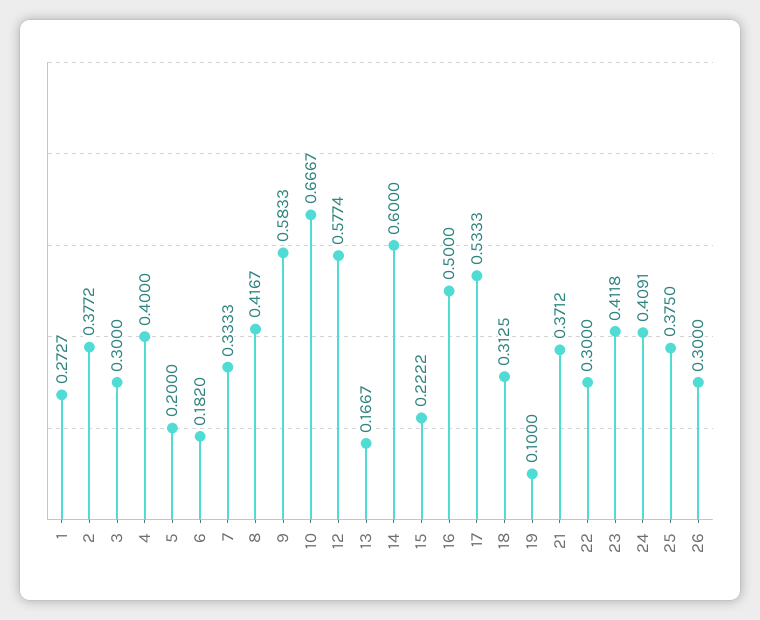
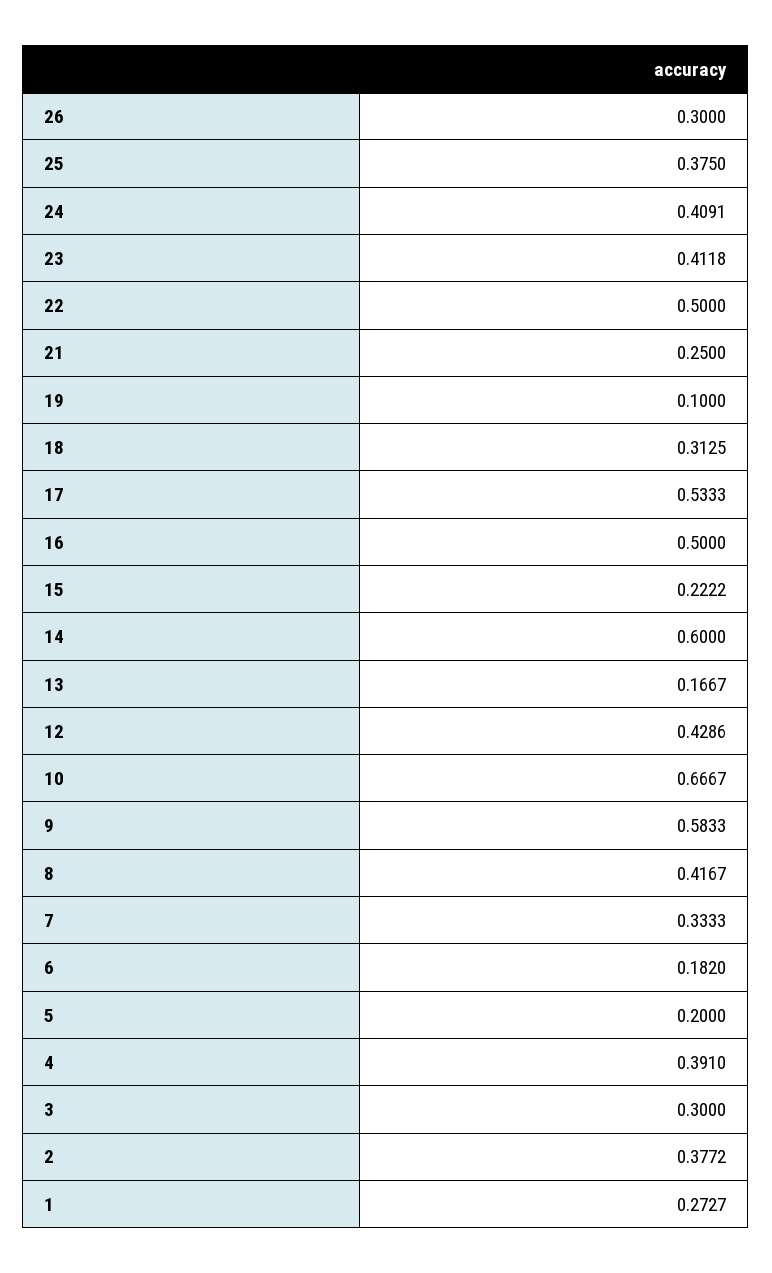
4: 0.4 -> 0.391
12: 0.5774 -> 0.4286
21: 0.3712 -> 0.25
22: 0.3 -> 0.5

